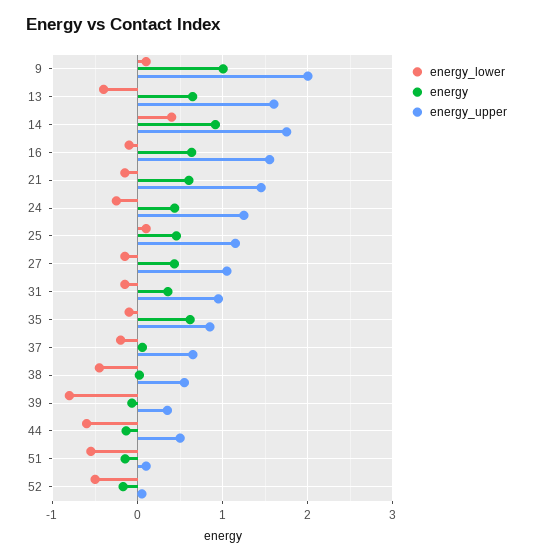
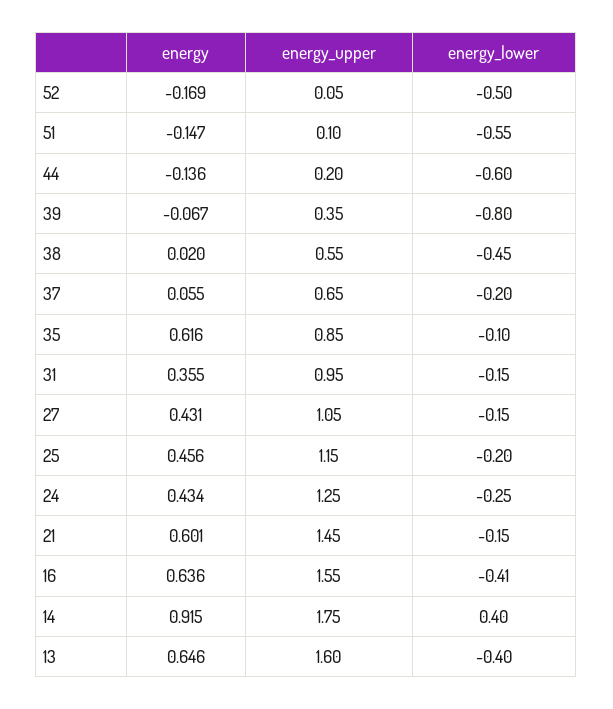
energy_lower, 9: 0.1 -> none
energy, 9: 1 -> none
energy_upper, 9: 2 -> none
energy_lower, 16: -0.1 -> -0.41
energy_lower, 25: 0.1 -> -0.2
energy_upper, 44: 0.5 -> 0.2

